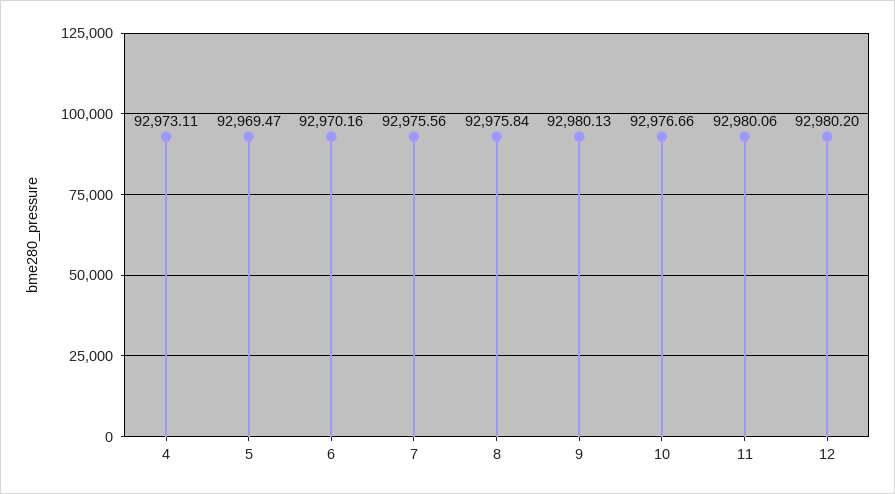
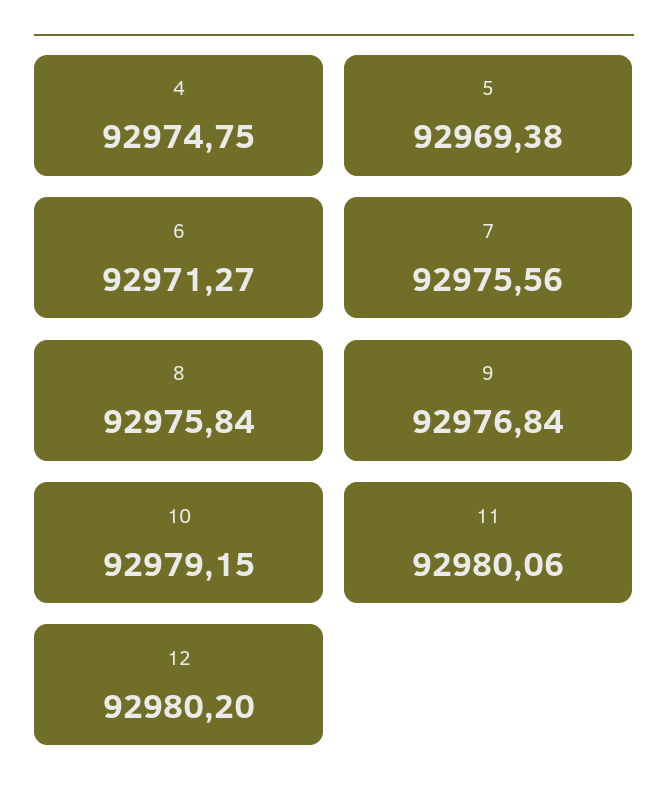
4: 92973.11 -> 92974.75
5: 92969.47 -> 92969.38
6: 92970.16 -> 92971.27
9: 92980.13 -> 92976.84
10: 92976.66 -> 92979.15

